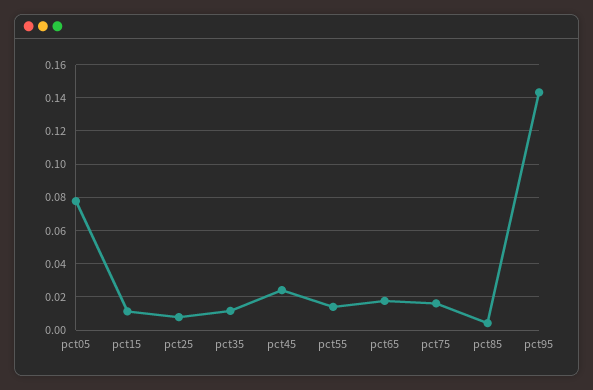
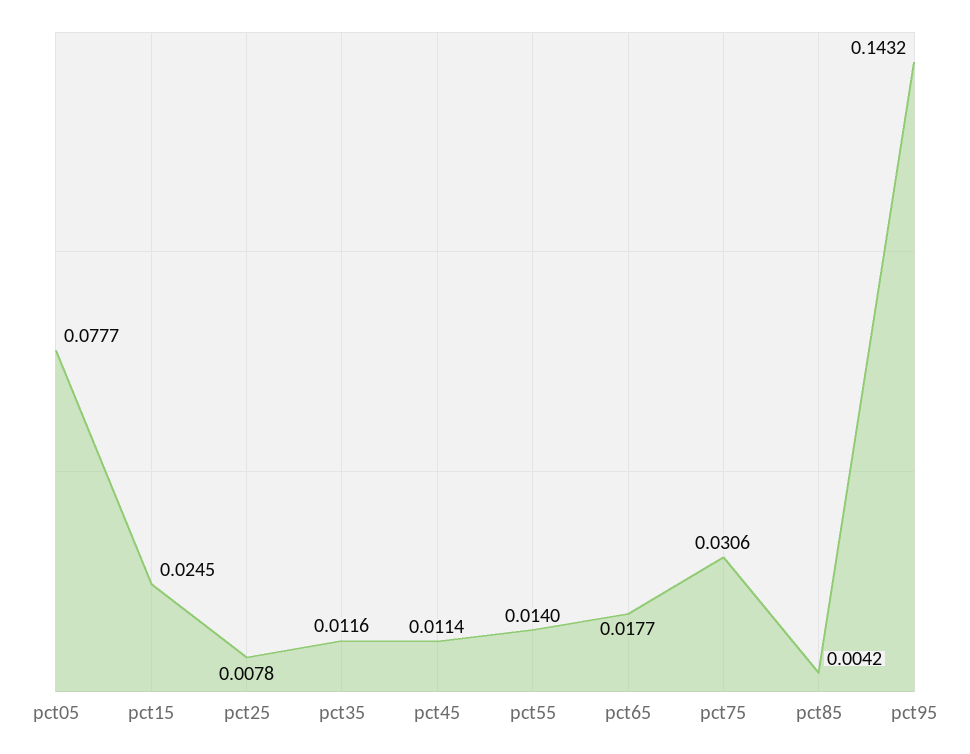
pct15: 0.01 -> 0.0245
pct45: 0.025 -> 0.0114
pct75: 0.015 -> 0.0306

